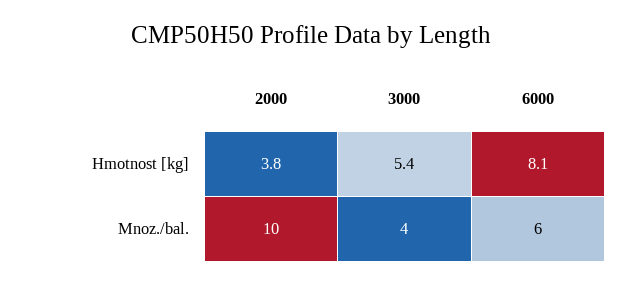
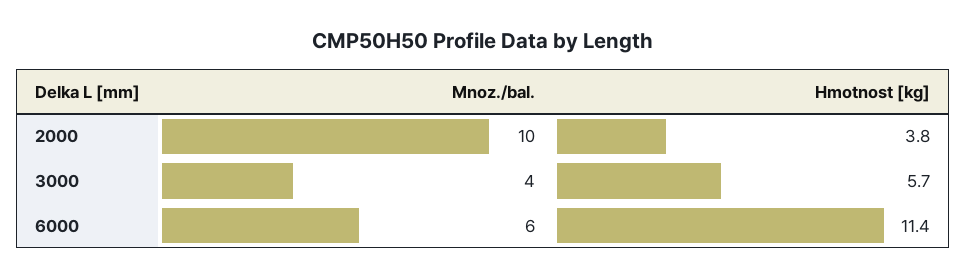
3000, Hmotnost [kg]: 5.4 -> 5.7
6000, Hmotnost [kg]: 8.1 -> 11.4

